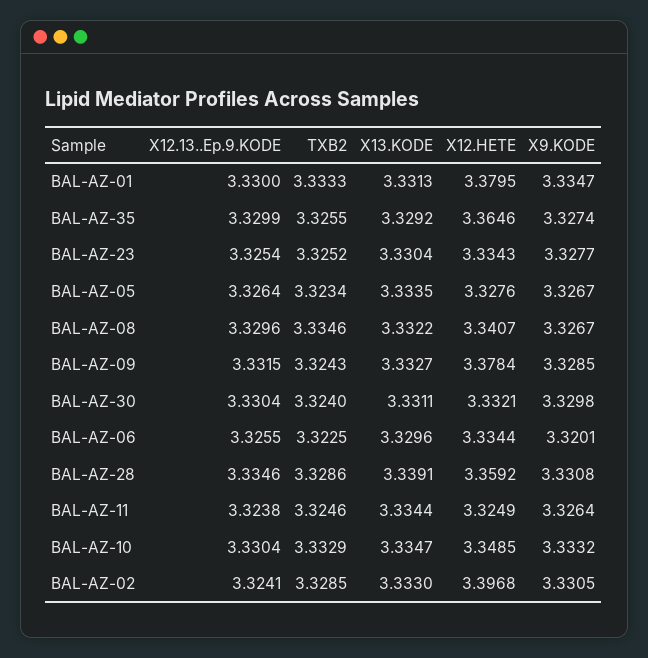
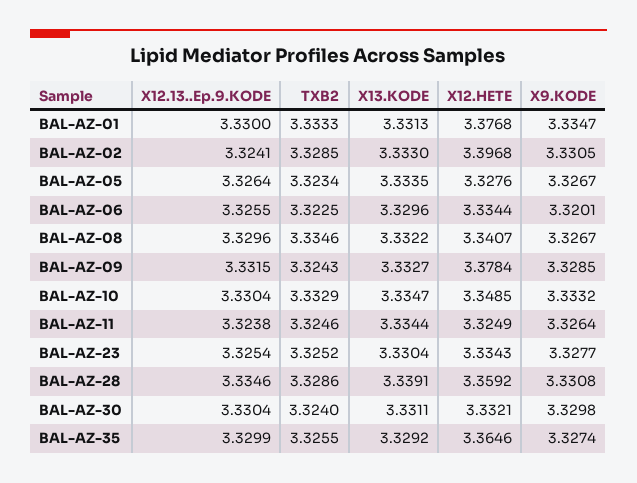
X12.HETE, BAL-AZ-01: 3.3795 -> 3.3768

